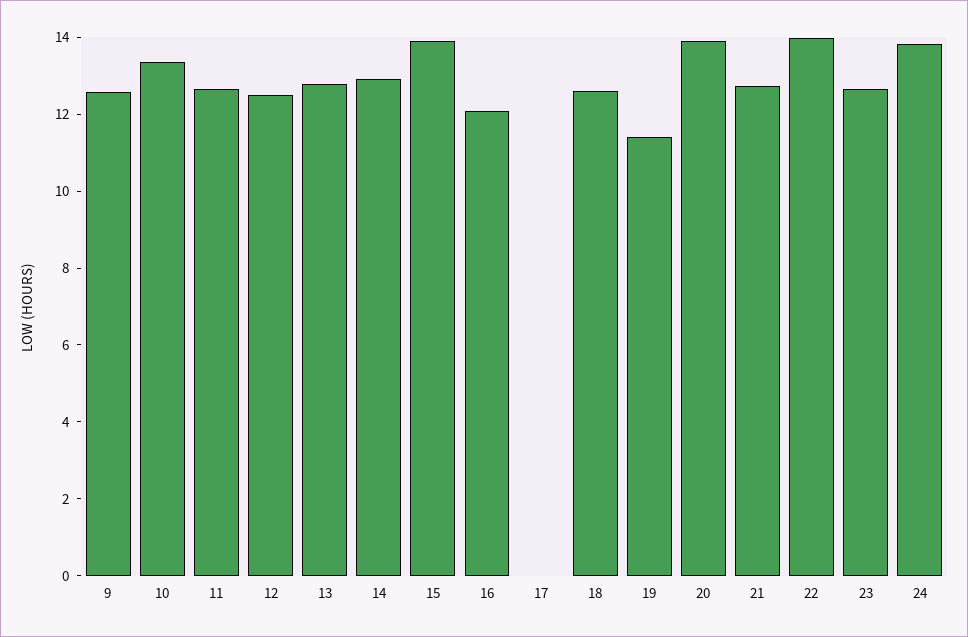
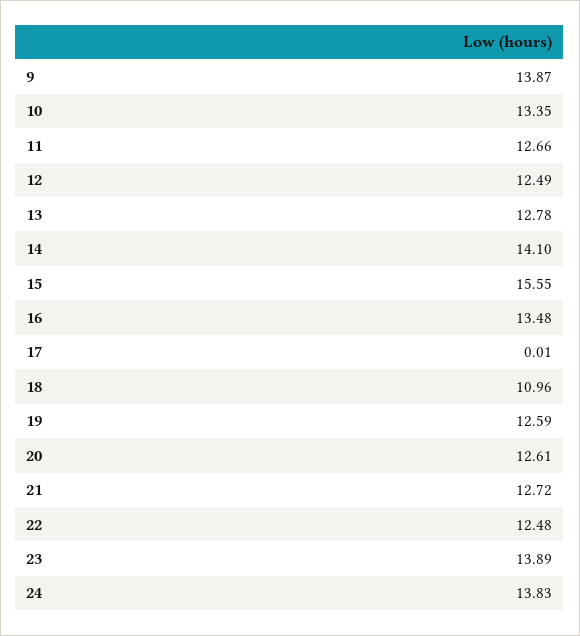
9: 12.5 -> 13.87
14: 13 -> 14.1
15: 14 -> 15.55
16: 12 -> 13.48
18: 12.5 -> 10.96
19: 11.5 -> 12.59
20: 14 -> 12.61
22: 14 -> 12.48
23: 12.5 -> 13.89

